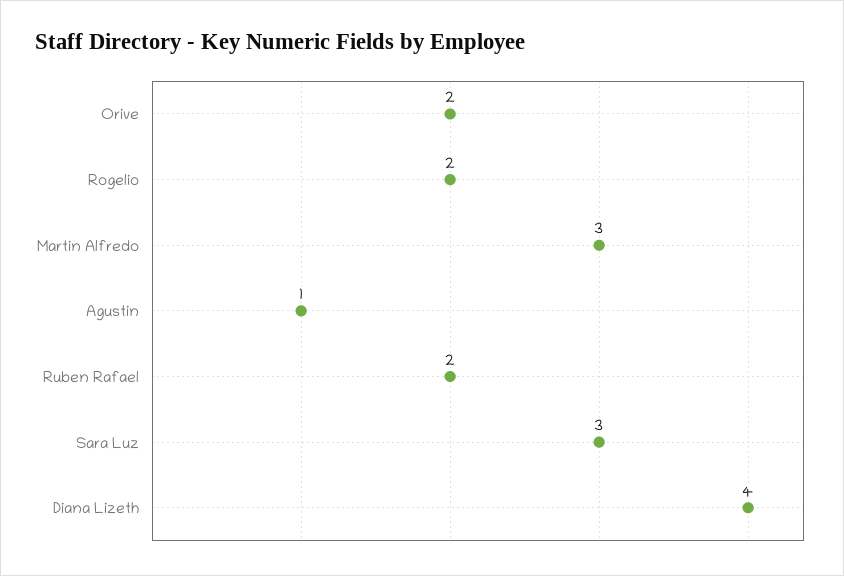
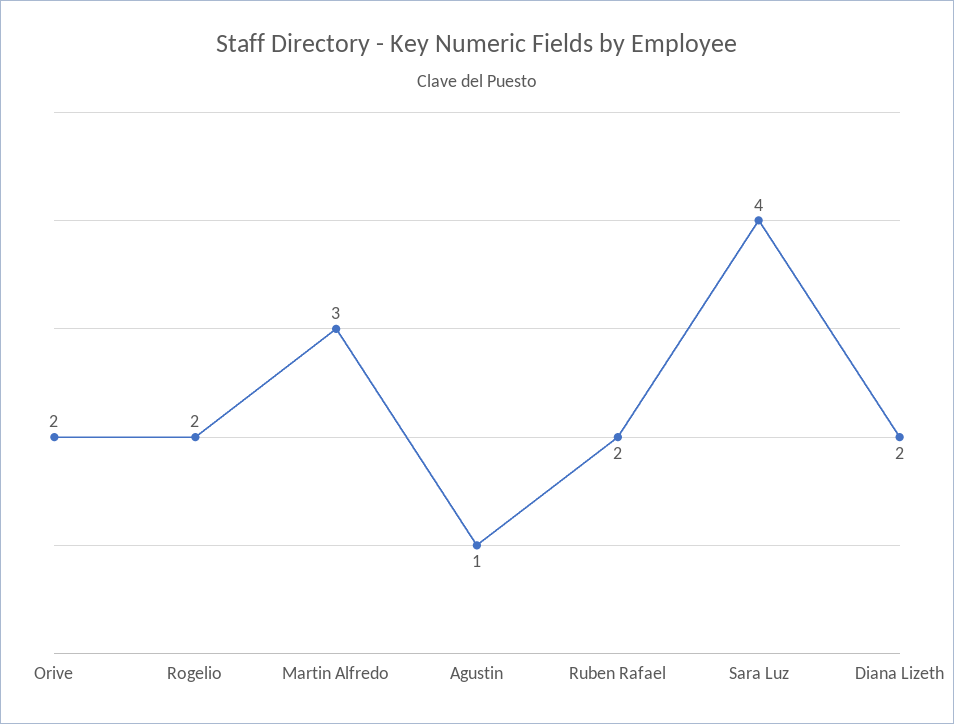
Sara Luz: 3 -> 4
Diana Lizeth: 4 -> 2

